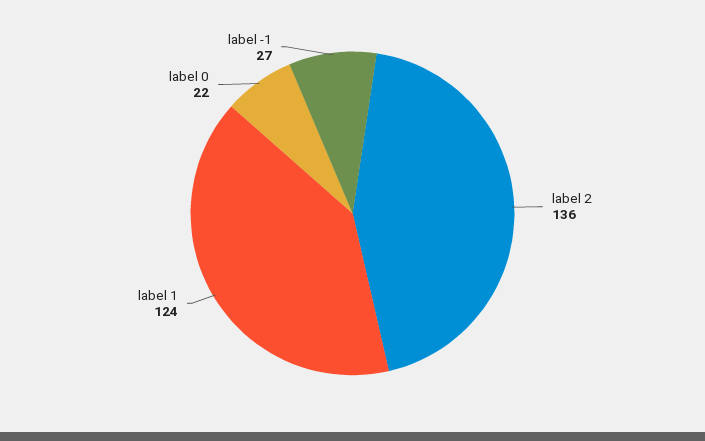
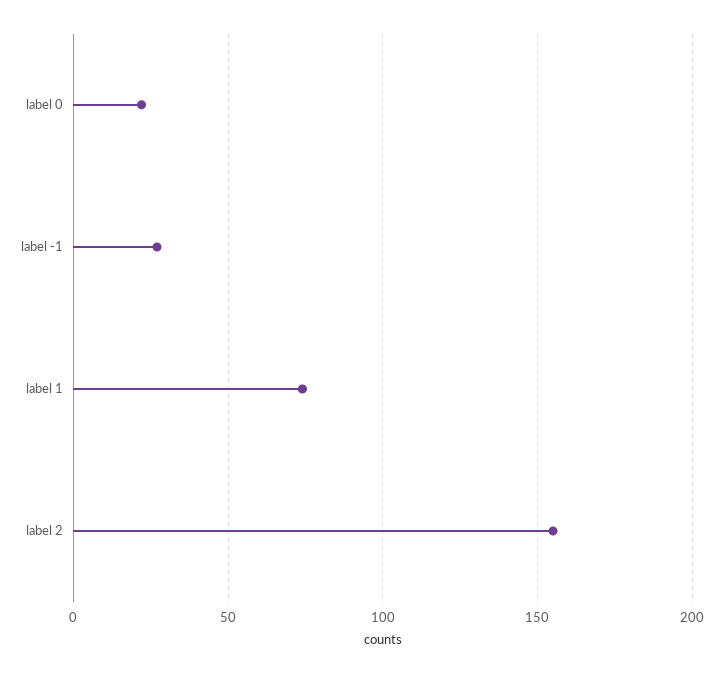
label 2: 136 -> 155
label 1: 124 -> 75

